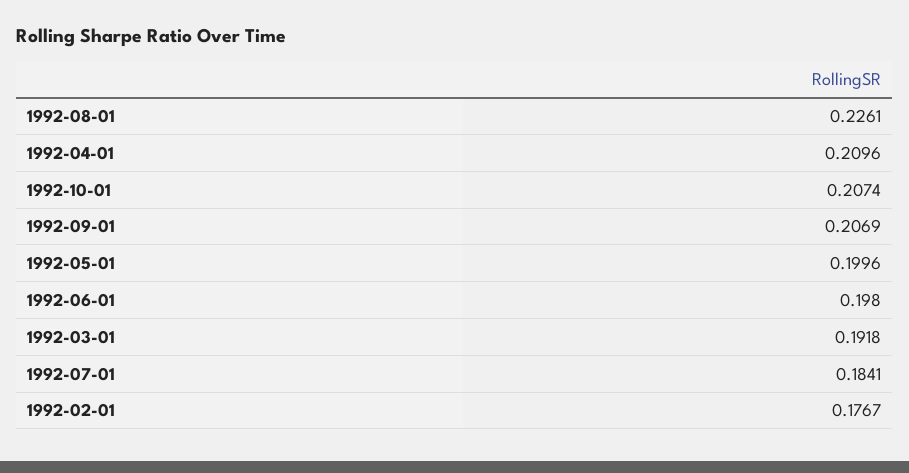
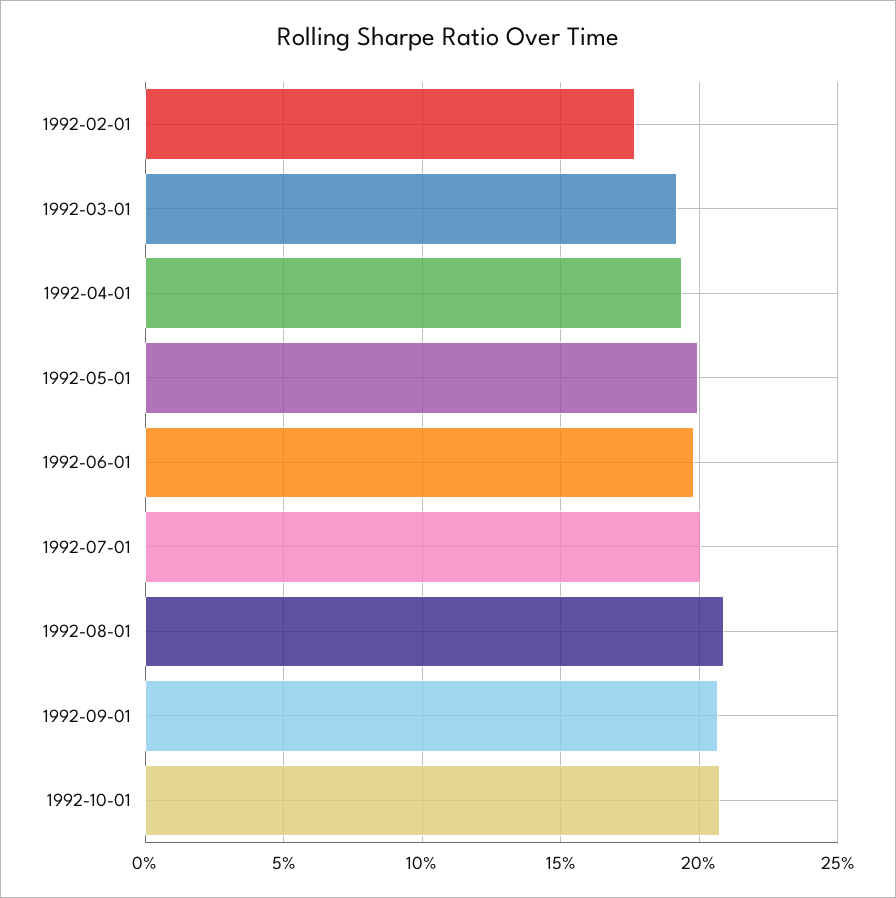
1992-08-01: 0.2261 -> 0.21
1992-04-01: 0.2096 -> 0.195
1992-07-01: 0.1841 -> 0.2

